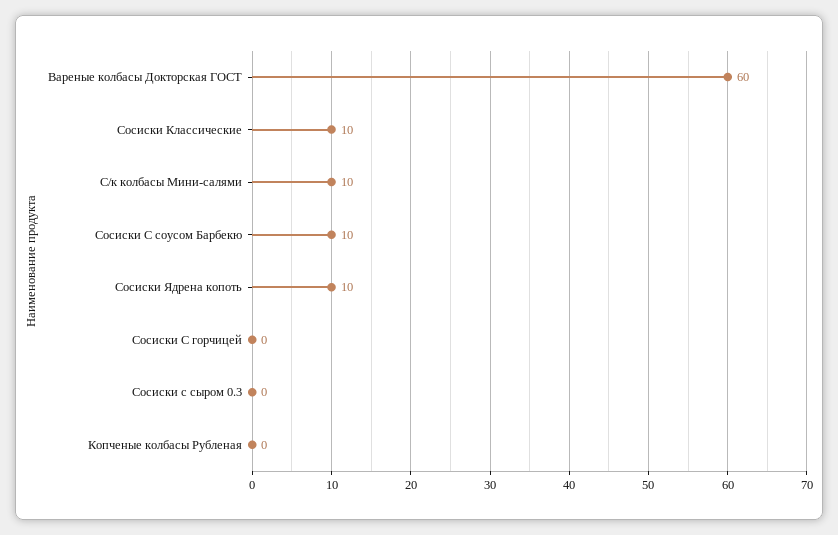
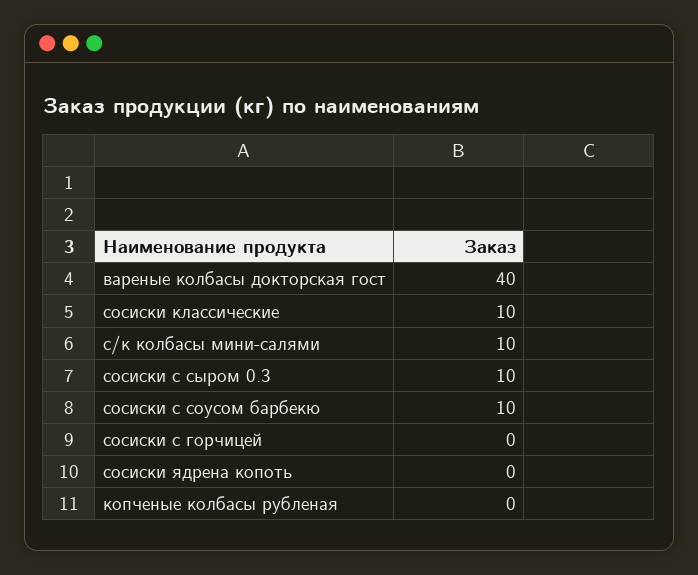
Вареные колбасы Докторская ГОСТ: 60 -> 40
Сосиски Ядрена копоть: 10 -> 0
Сосиски с сыром 0.3: 0 -> 10

